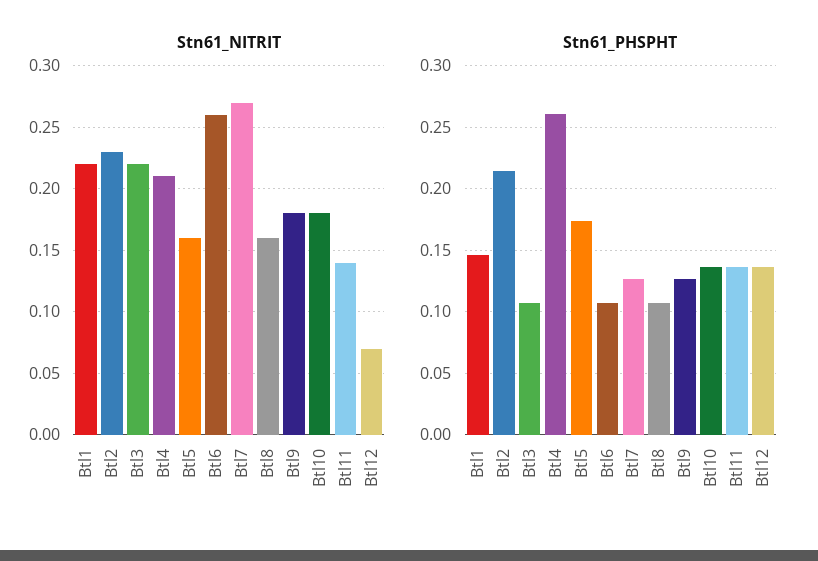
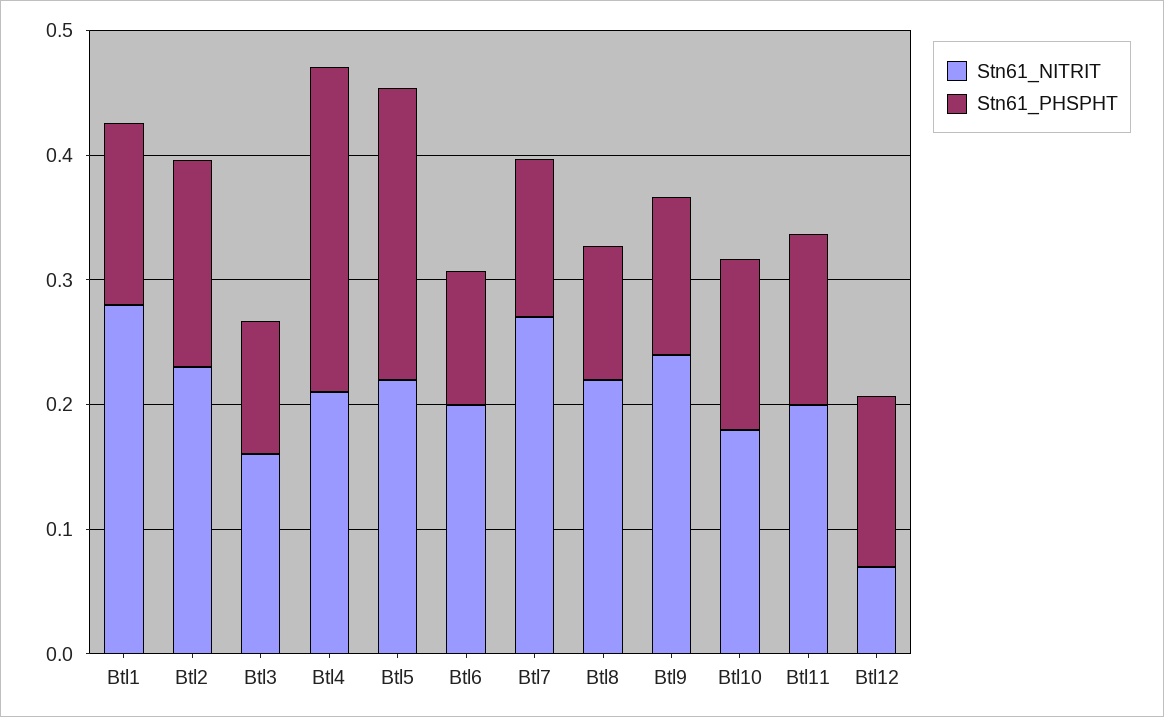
Stn61_NITRIT, Btl1: 0.22 -> 0.28
Stn61_NITRIT, Btl3: 0.22 -> 0.16
Stn61_NITRIT, Btl5: 0.16 -> 0.22
Stn61_NITRIT, Btl6: 0.26 -> 0.2
Stn61_NITRIT, Btl8: 0.16 -> 0.22
Stn61_NITRIT, Btl9: 0.18 -> 0.24
Stn61_NITRIT, Btl11: 0.14 -> 0.2
Stn61_PHSPHT, Btl2: 0.215 -> 0.16
Stn61_PHSPHT, Btl5: 0.175 -> 0.24

